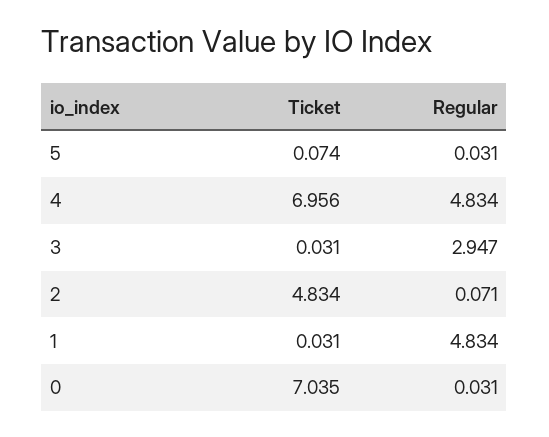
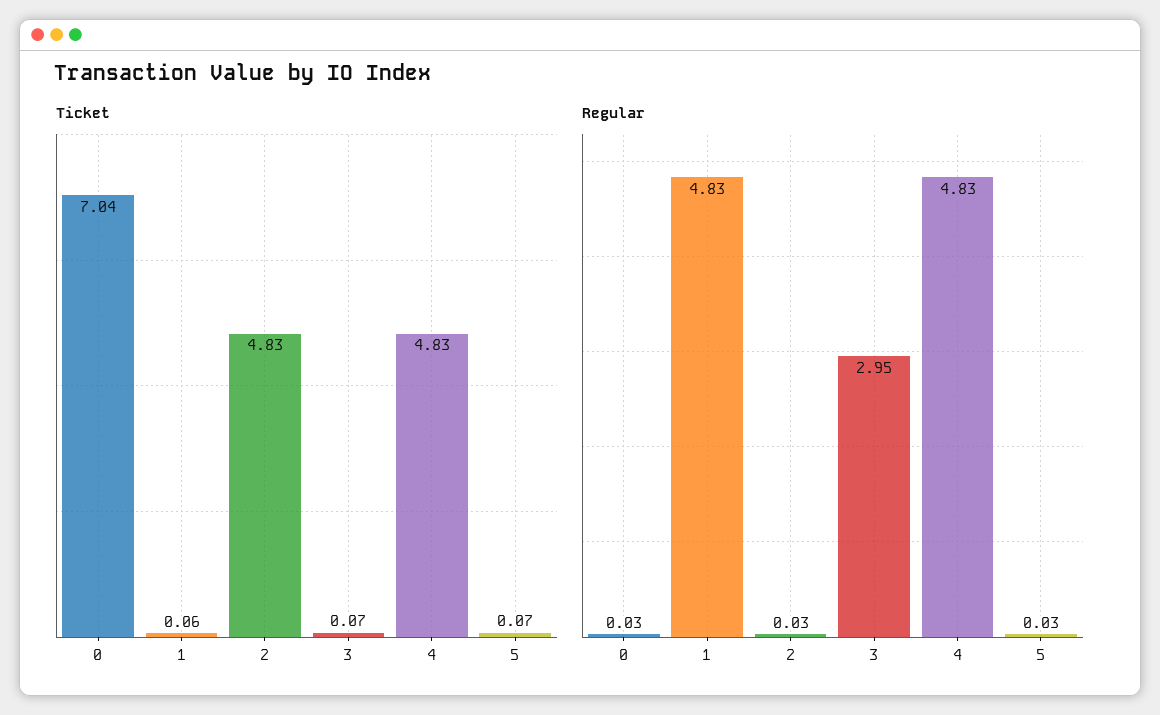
Ticket, 4: 6.956 -> 4.83
Ticket, 3: 0.031 -> 0.07
Regular, 2: 0.071 -> 0.03
Ticket, 1: 0.031 -> 0.06

